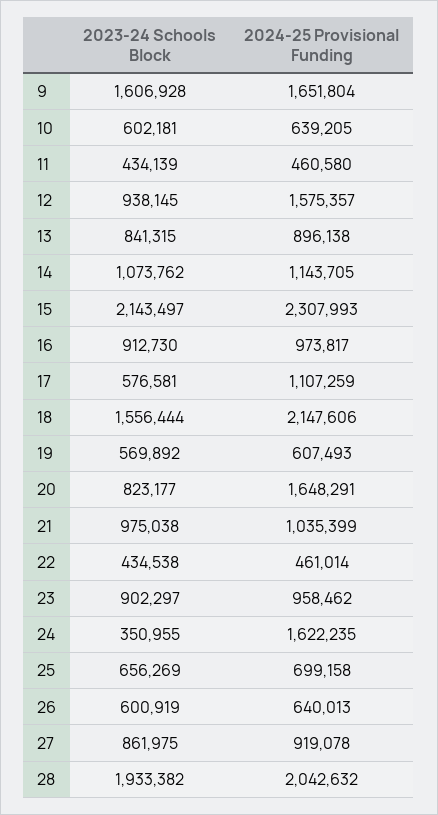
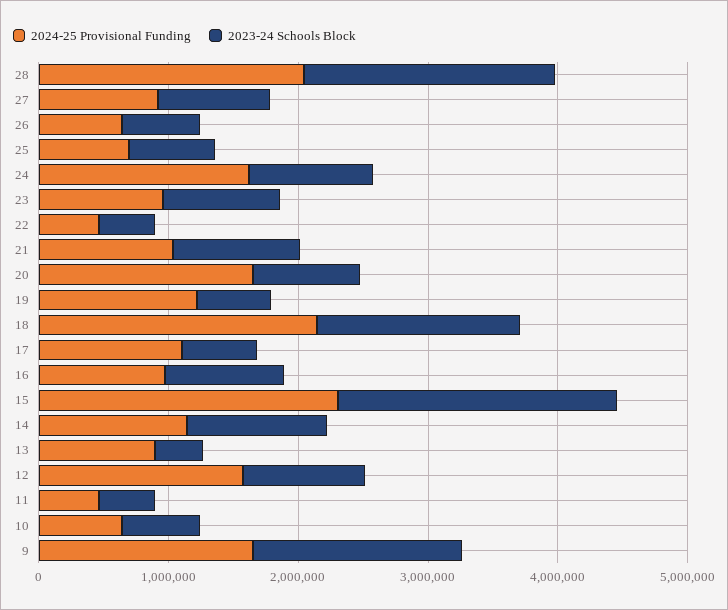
2023-24 Schools Block, 13: 841315 -> 400000
2024-25 Provisional Funding, 19: 607493 -> 1200000
2023-24 Schools Block, 24: 350955 -> 1000000

